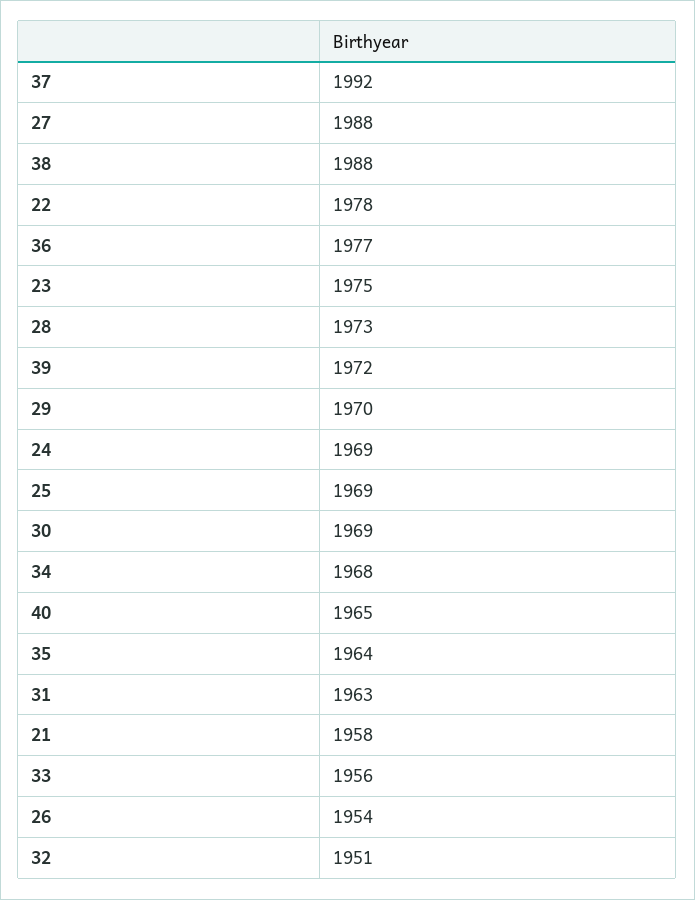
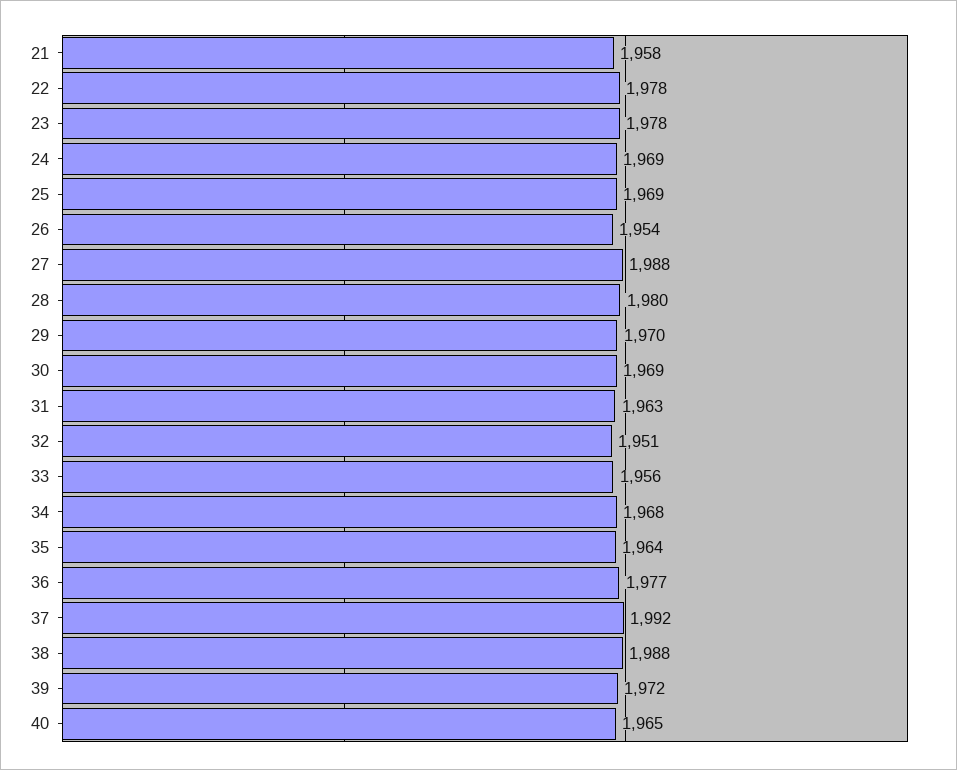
23: 1975 -> 1978
28: 1973 -> 1980

